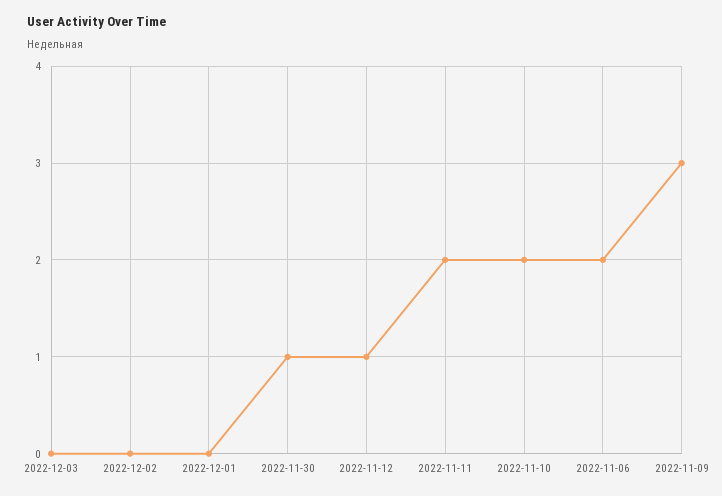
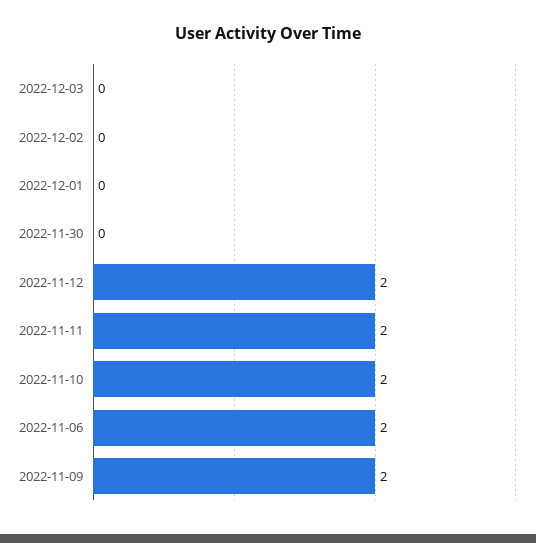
2022-11-30: 1 -> 0
2022-11-12: 1 -> 2
2022-11-09: 3 -> 2

